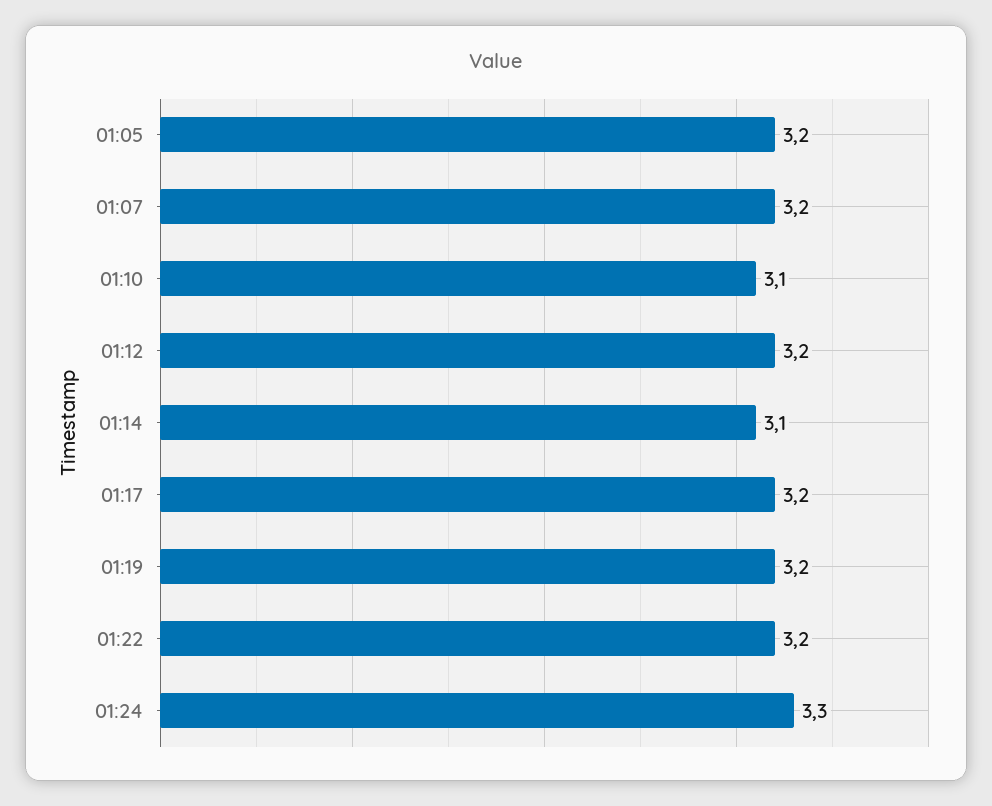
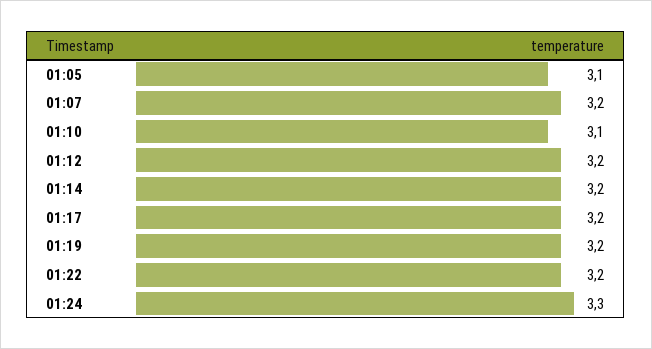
01:05: 3.2 -> 3.1
01:14: 3.1 -> 3.2

